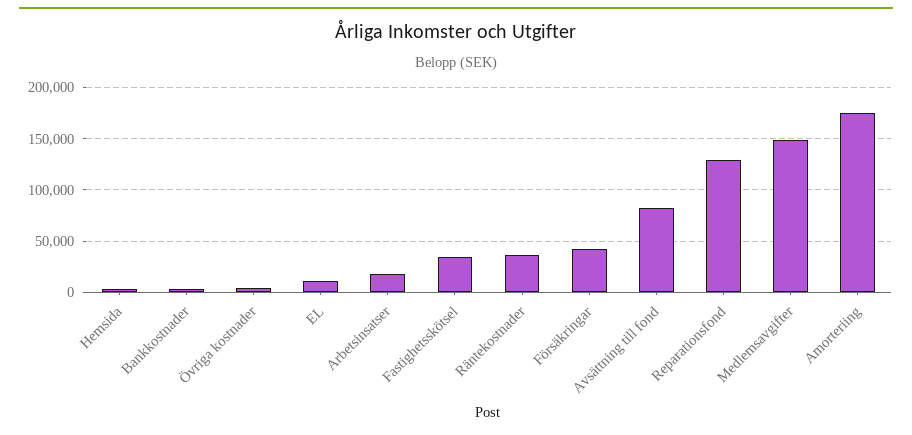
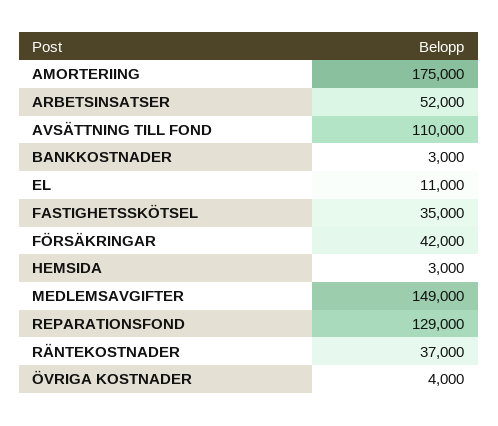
Arbetsinsatser: 20000 -> 52000
Avsättning till fond: 80000 -> 110000

